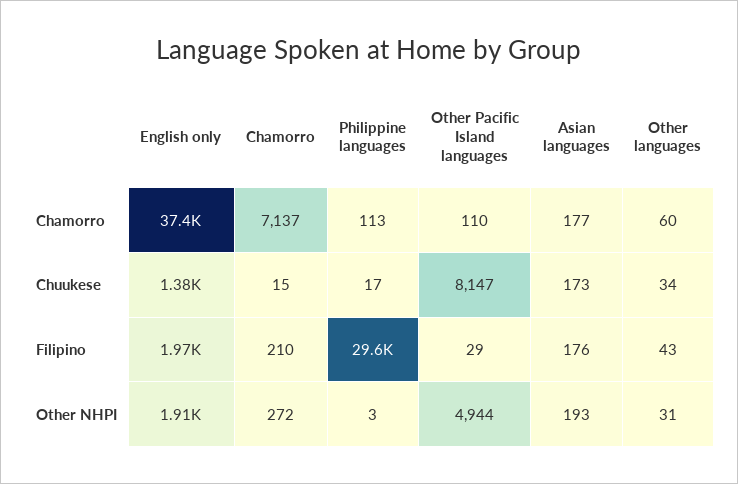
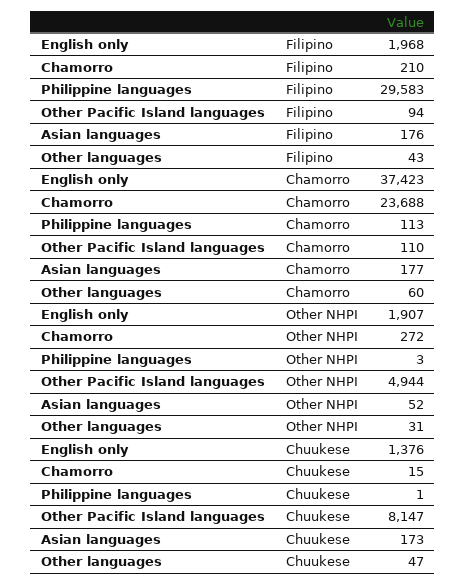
Chamorro, Chamorro: 7137 -> 23688
Philippine languages, Chuukese: 17 -> 1
Other languages, Chuukese: 34 -> 47
Other Pacific Island languages, Filipino: 29 -> 94
Asian languages, Other NHPI: 193 -> 52

